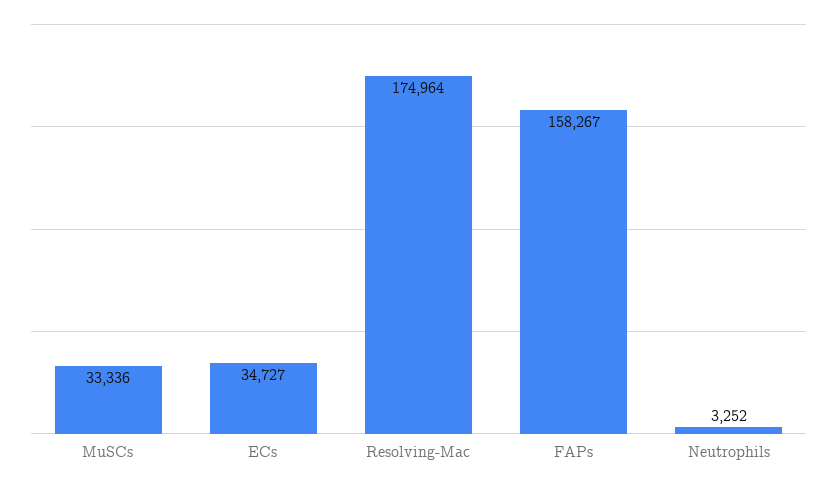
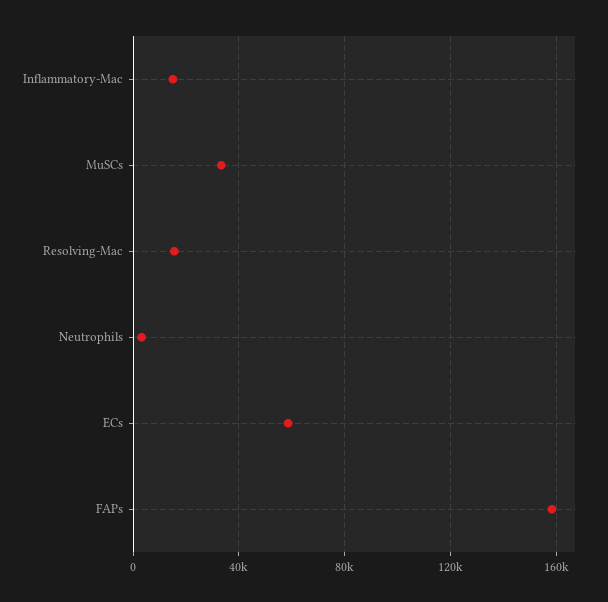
ECs: 34727 -> 60000
Resolving-Mac: 174964 -> 15000
Inflammatory-Mac: none -> 15000

